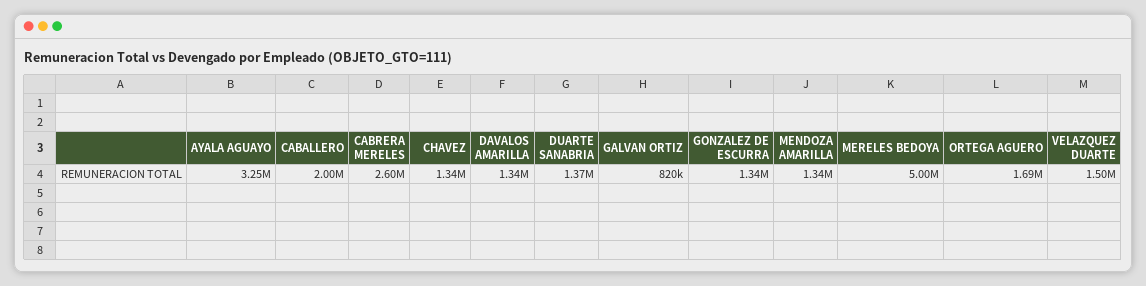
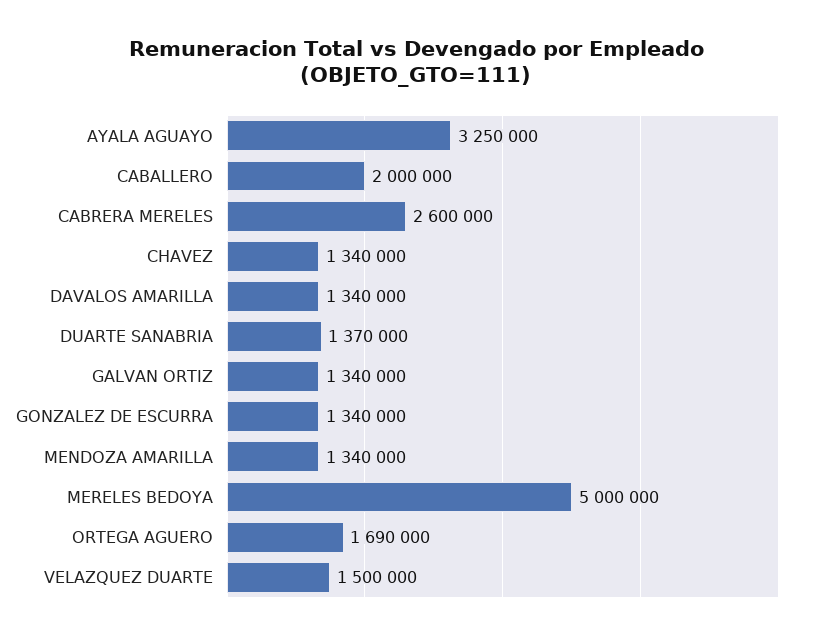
GALVAN ORTIZ: 820000 -> 1340000

